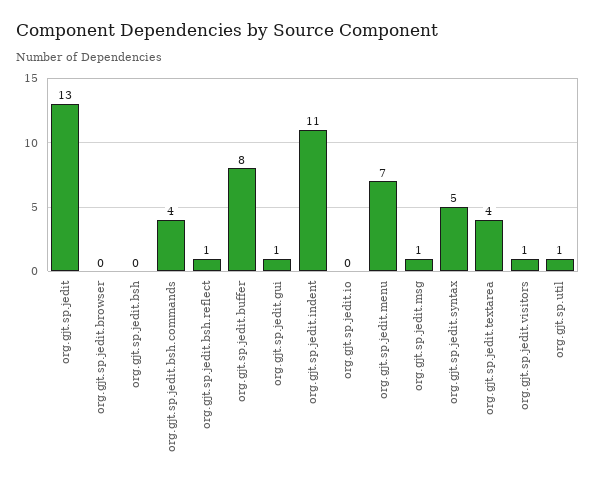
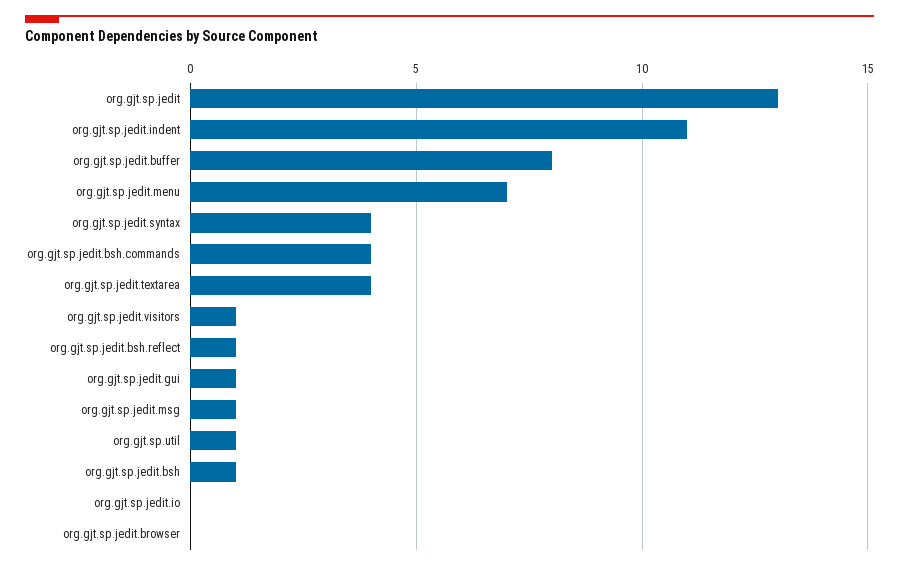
org.gjt.sp.jedit.bsh: 0 -> 1
org.gjt.sp.jedit.syntax: 5 -> 4

